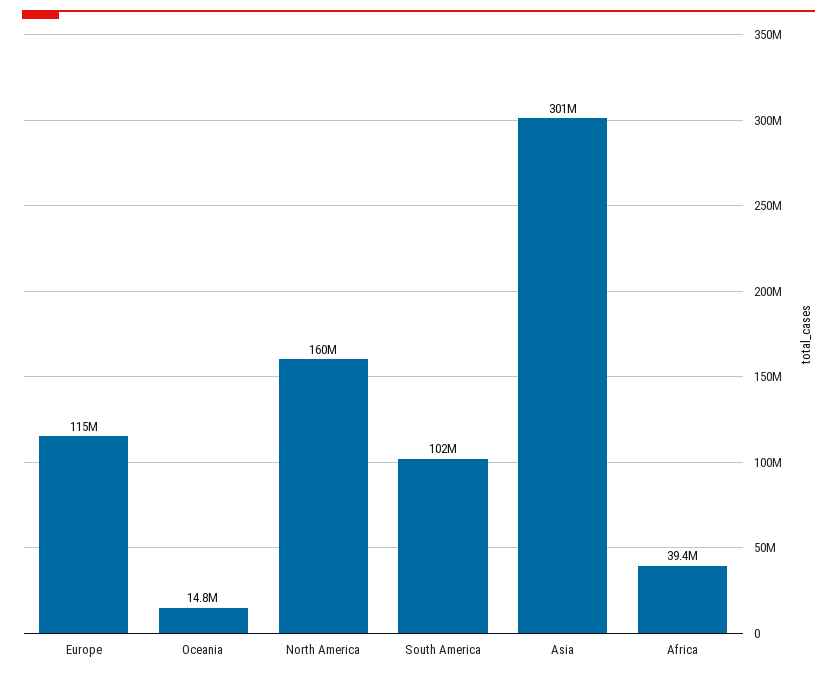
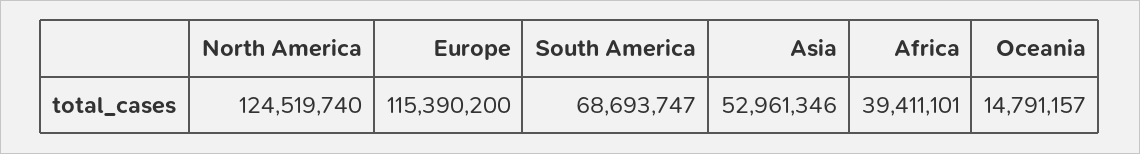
North America: 160000000 -> 124519740
South America: 102000000 -> 68693747
Asia: 301000000 -> 52961346

